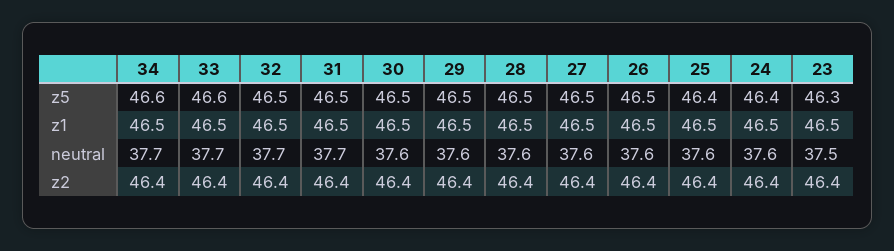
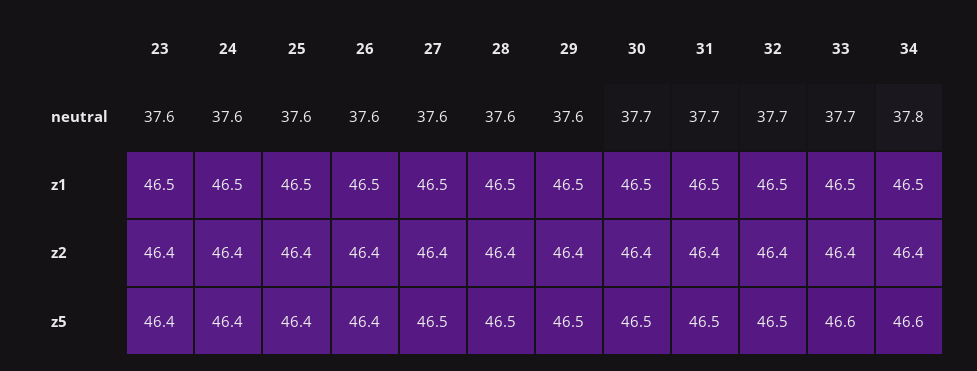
26, z5: 46.5 -> 46.4
23, z5: 46.3 -> 46.4
34, neutral: 37.7 -> 37.8
30, neutral: 37.6 -> 37.7
23, neutral: 37.5 -> 37.6

